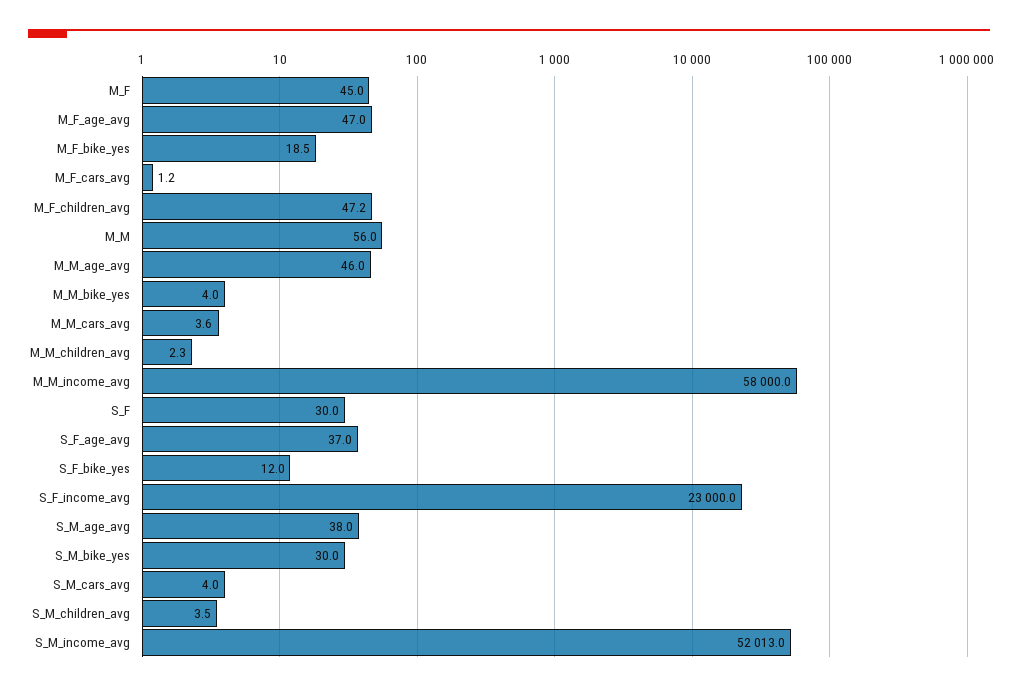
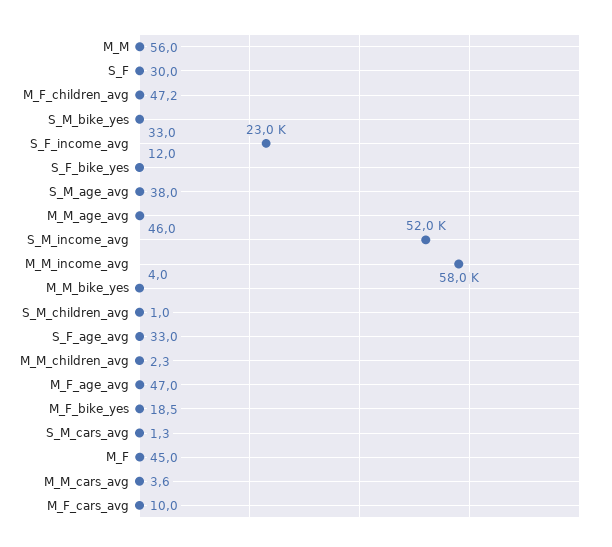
M_F_cars_avg: 1.2 -> 10
S_F_age_avg: 37 -> 33
S_M_bike_yes: 30 -> 33
S_M_cars_avg: 4 -> 1.3
S_M_children_avg: 3.5 -> 1

